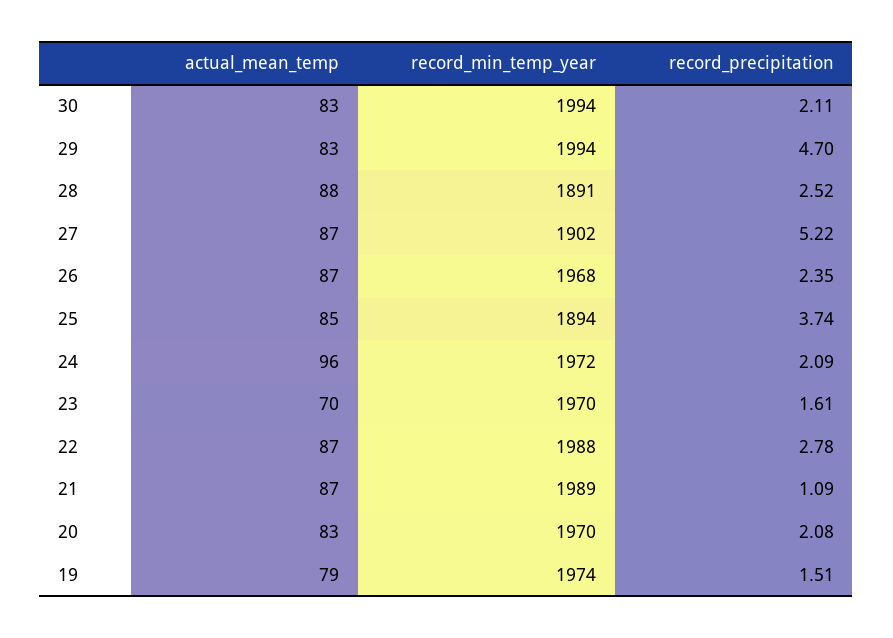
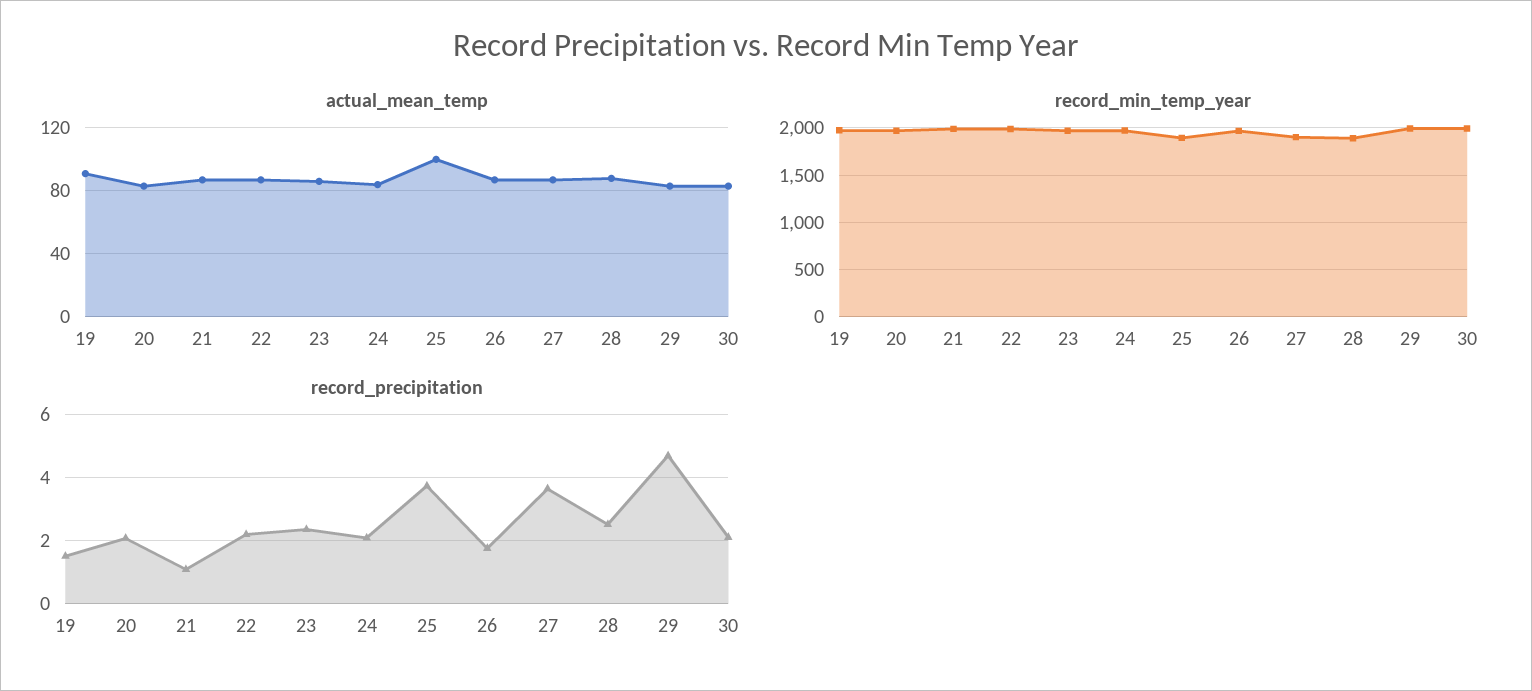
record_precipitation, 27: 5.22 -> 3.6
record_precipitation, 26: 2.35 -> 1.8
actual_mean_temp, 25: 85 -> 100
actual_mean_temp, 24: 96 -> 85
actual_mean_temp, 23: 70 -> 85
record_precipitation, 23: 1.61 -> 2.4
record_precipitation, 22: 2.78 -> 2.2
actual_mean_temp, 19: 79 -> 90

